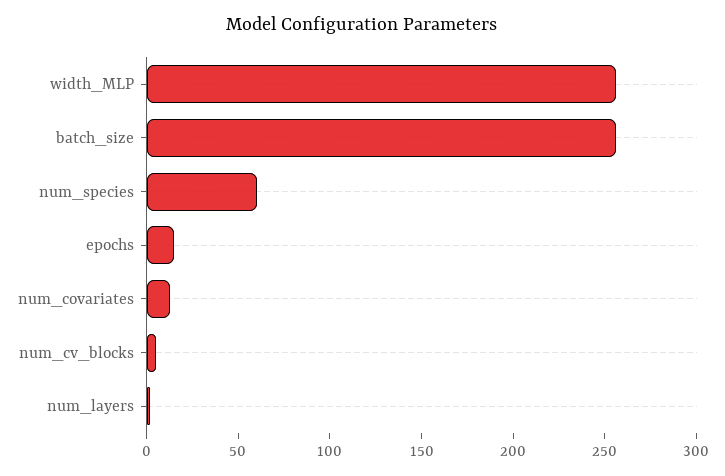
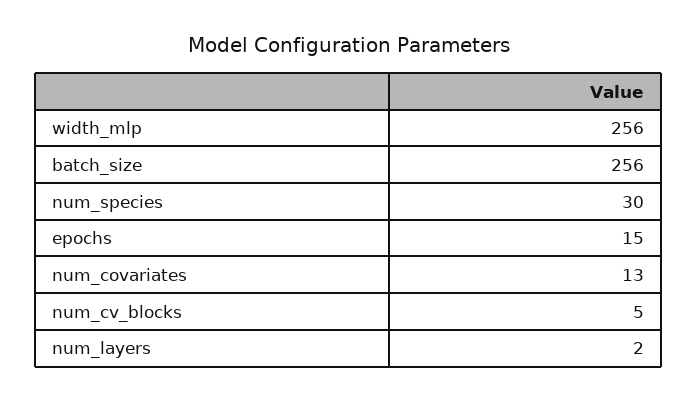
num_species: 60 -> 30

